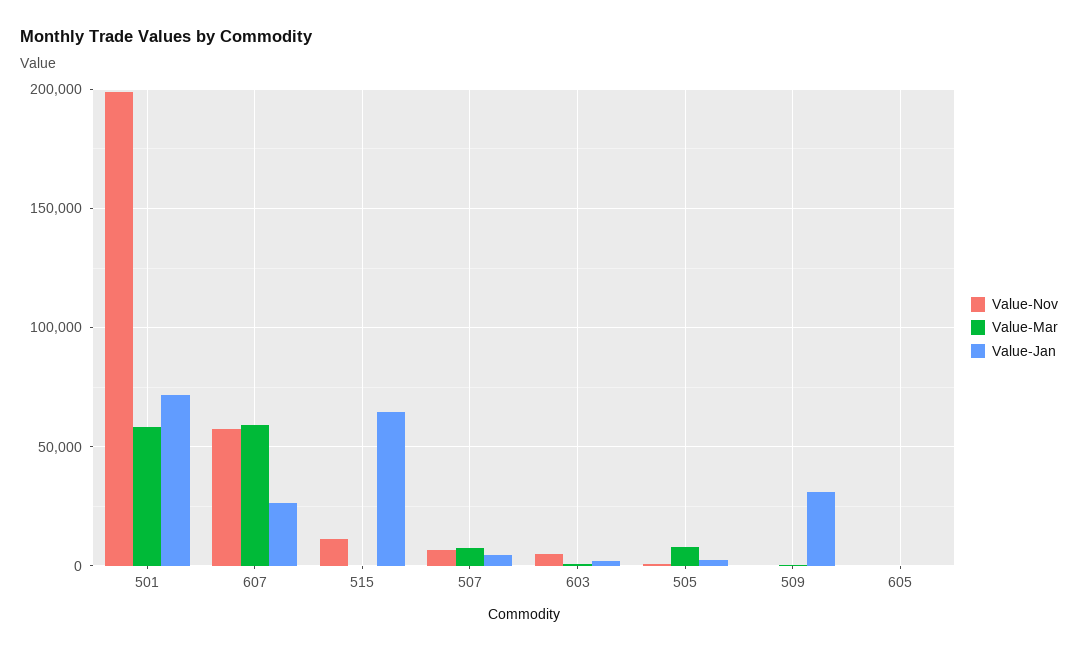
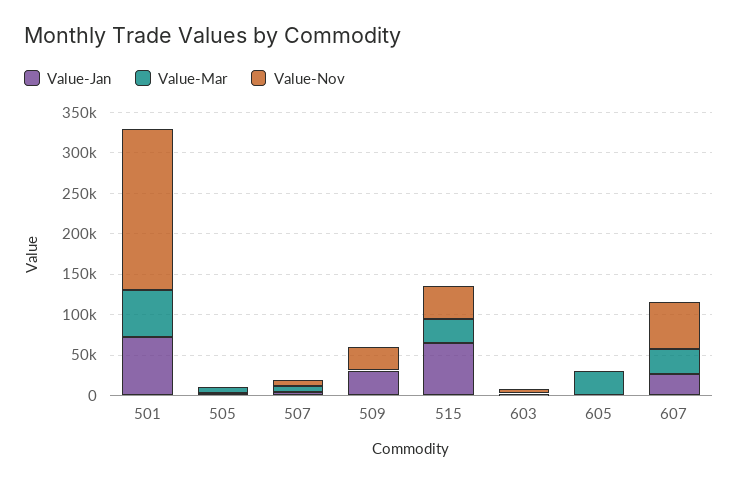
Value-Mar, 607: 60000 -> 30000
Value-Nov, 515: 10000 -> 40000
Value-Mar, 515: 0 -> 30000
Value-Nov, 509: 0 -> 30000
Value-Mar, 605: 0 -> 30000

